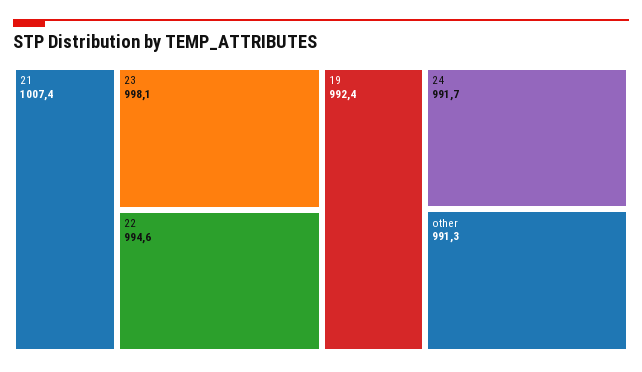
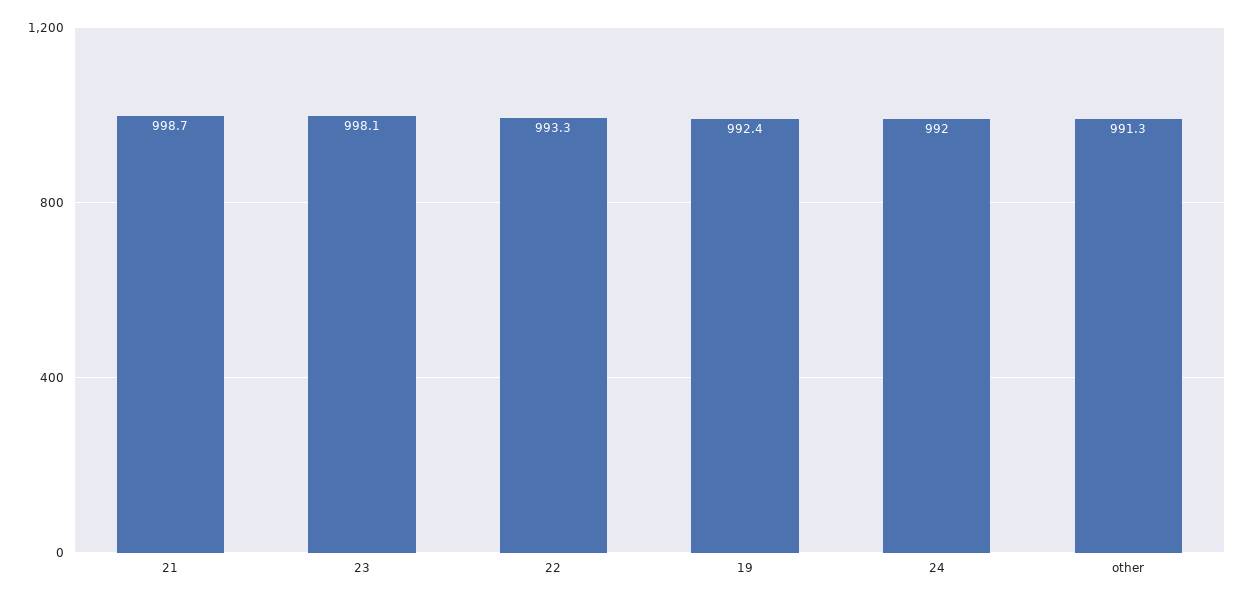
21: 1007.4 -> 998.7
22: 994.6 -> 993.3
24: 991.7 -> 992

